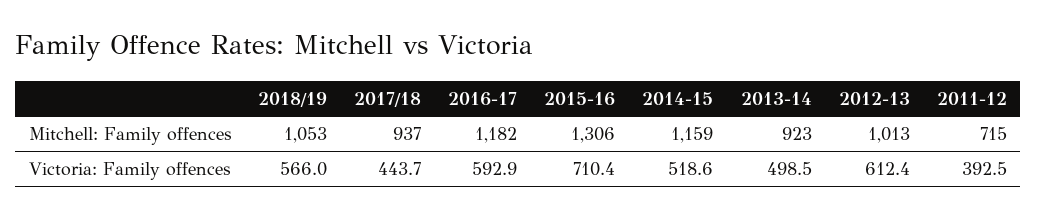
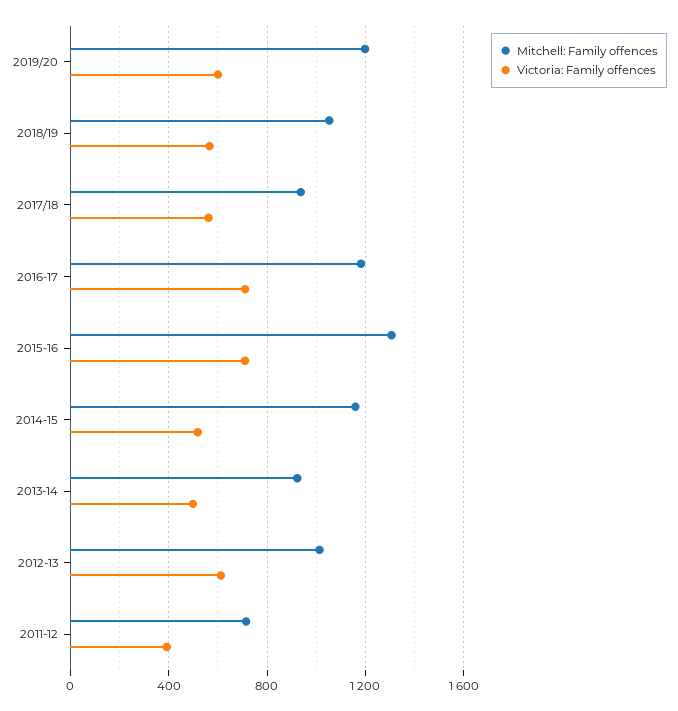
Victoria: Family offences, 2017/18: 443.7 -> 550
Victoria: Family offences, 2016-17: 592.9 -> 700
Mitchell: Family offences, 2019/20: none -> 1200
Victoria: Family offences, 2019/20: none -> 600

